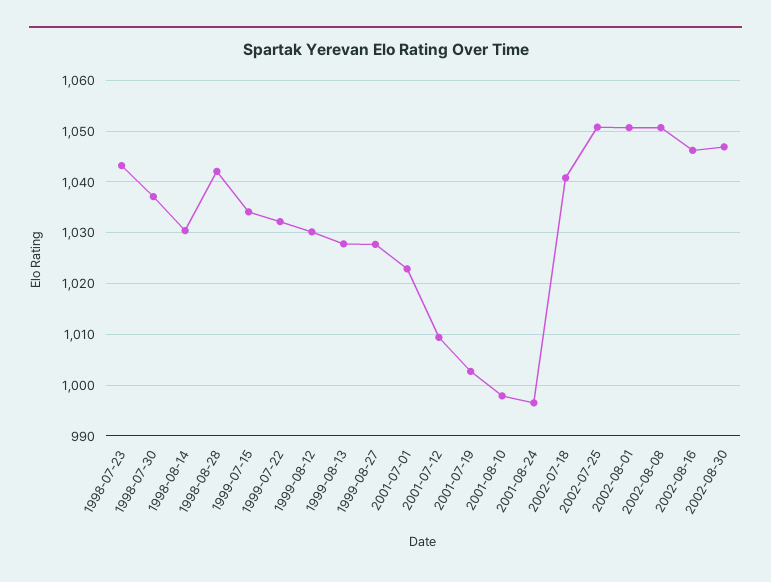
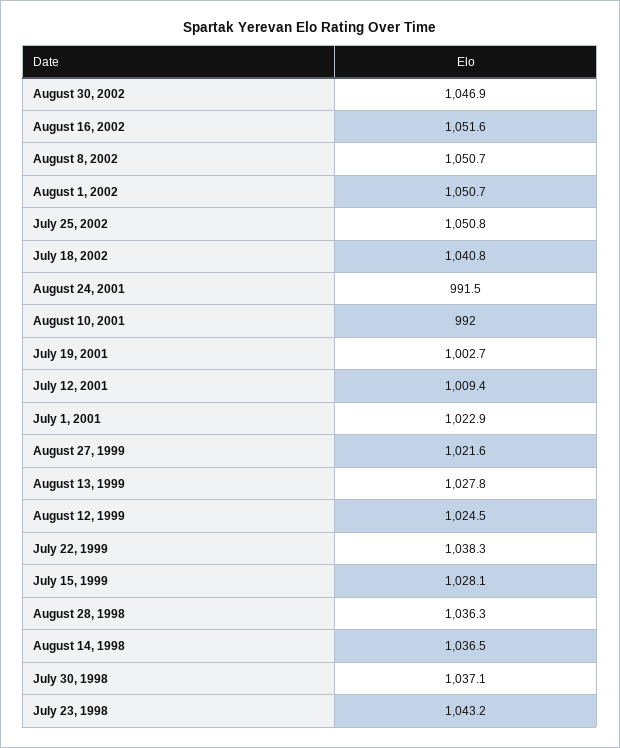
1998-08-14: 1030 -> 1036.5
1998-08-28: 1042 -> 1036.3
1999-07-15: 1034 -> 1028.1
1999-07-22: 1032 -> 1038.3
1999-08-12: 1030 -> 1024.5
1999-08-27: 1028 -> 1021.6
2001-08-10: 998 -> 992
2001-08-24: 996 -> 991.5
2002-08-16: 1046 -> 1051.6

